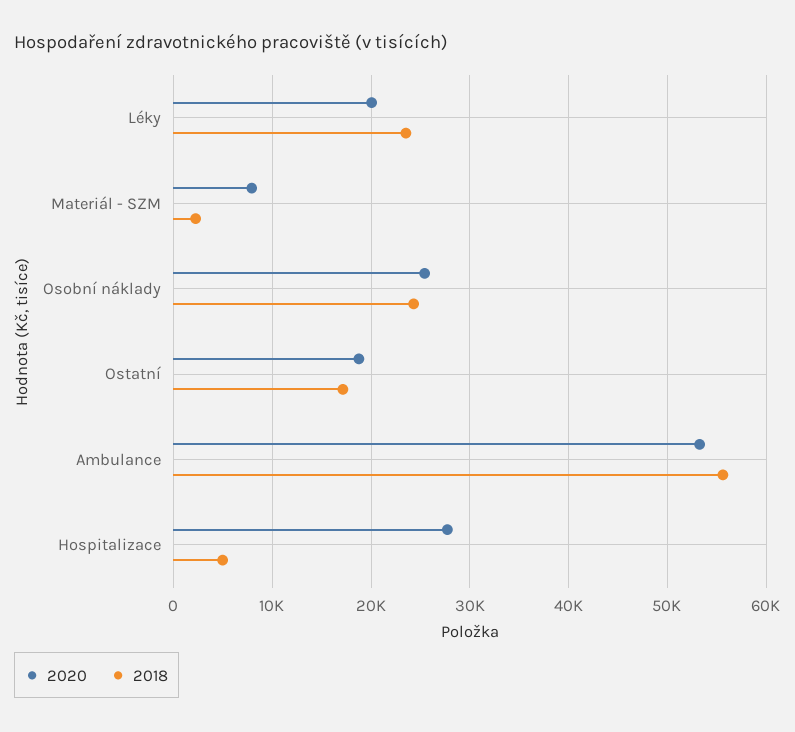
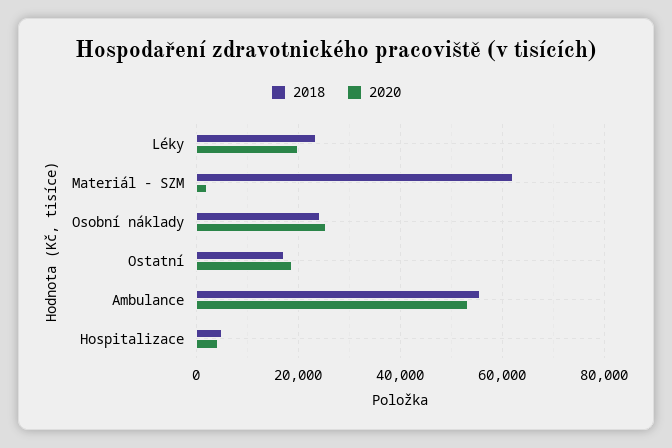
2020, Materiál - SZM: 8000 -> 2000
2018, Materiál - SZM: 2000 -> 62000
2020, Hospitalizace: 28000 -> 4000

